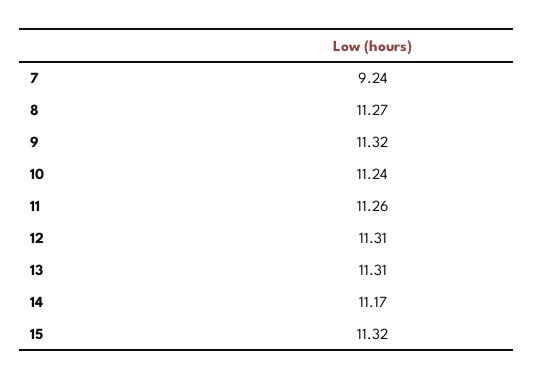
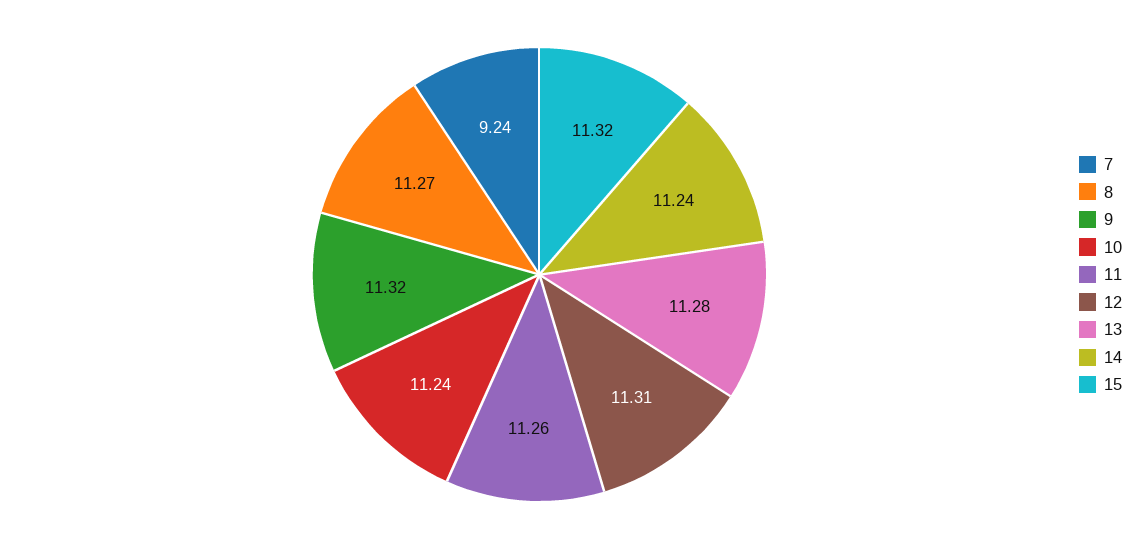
13: 11.31 -> 11.28
14: 11.17 -> 11.24

